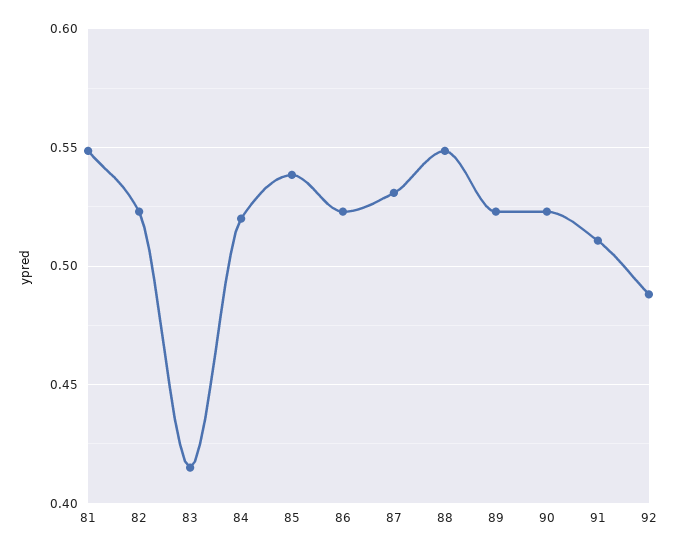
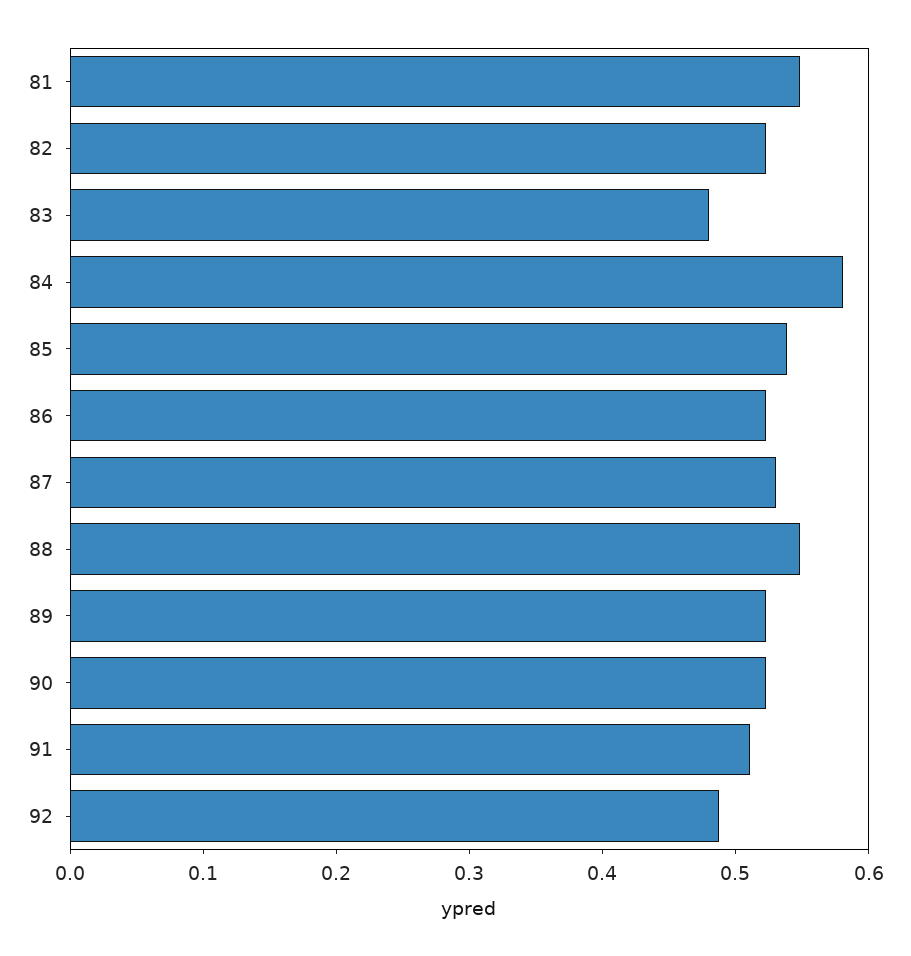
83: 0.415 -> 0.48
84: 0.52 -> 0.58

